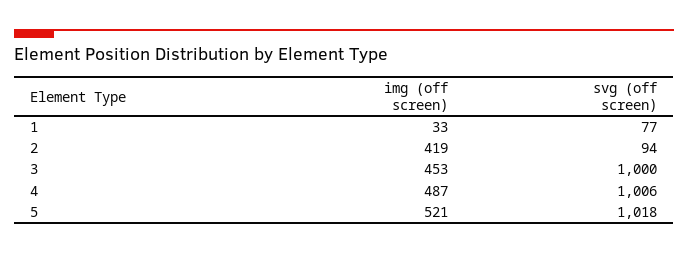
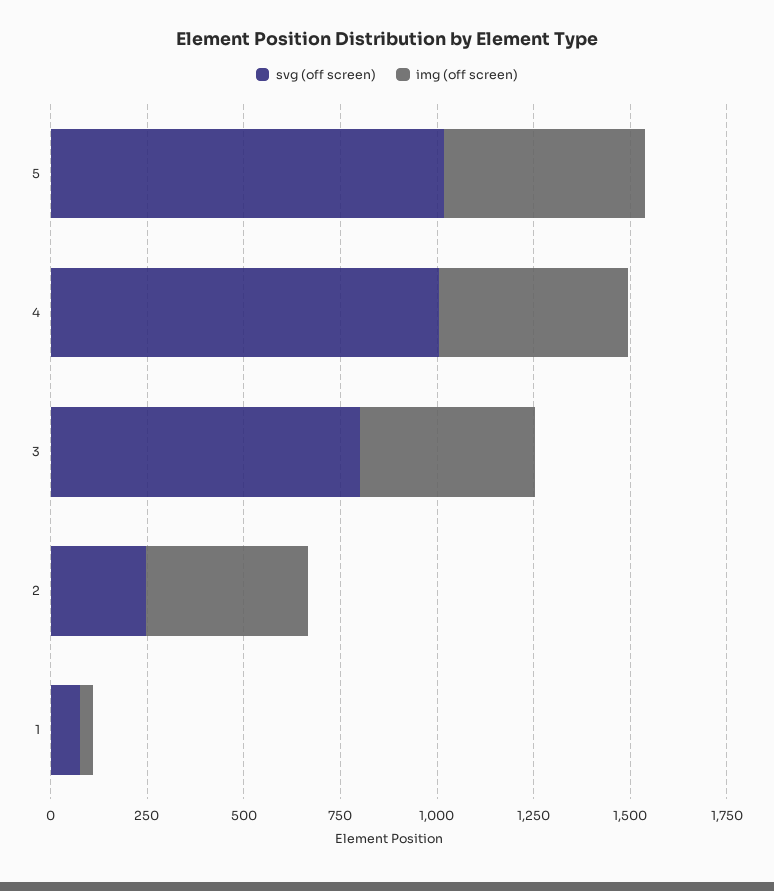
svg (off screen), 2: 94 -> 250
svg (off screen), 3: 1000 -> 800

